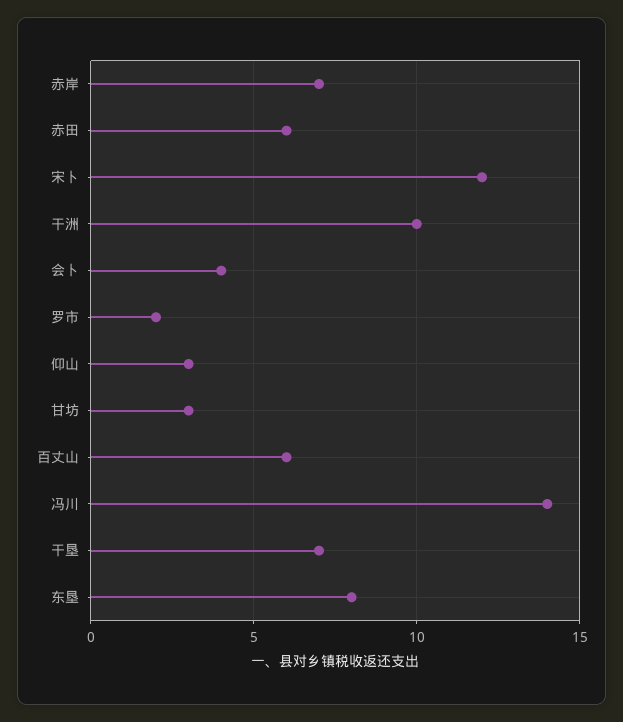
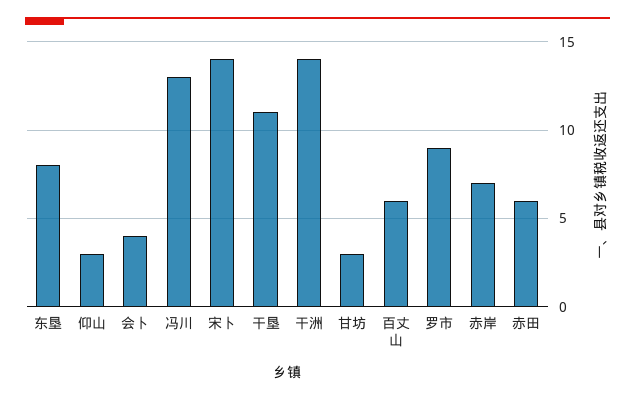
宋卜: 12 -> 14
干洲: 10 -> 14
罗市: 2 -> 9
冯川: 14 -> 13
干垦: 7 -> 11

